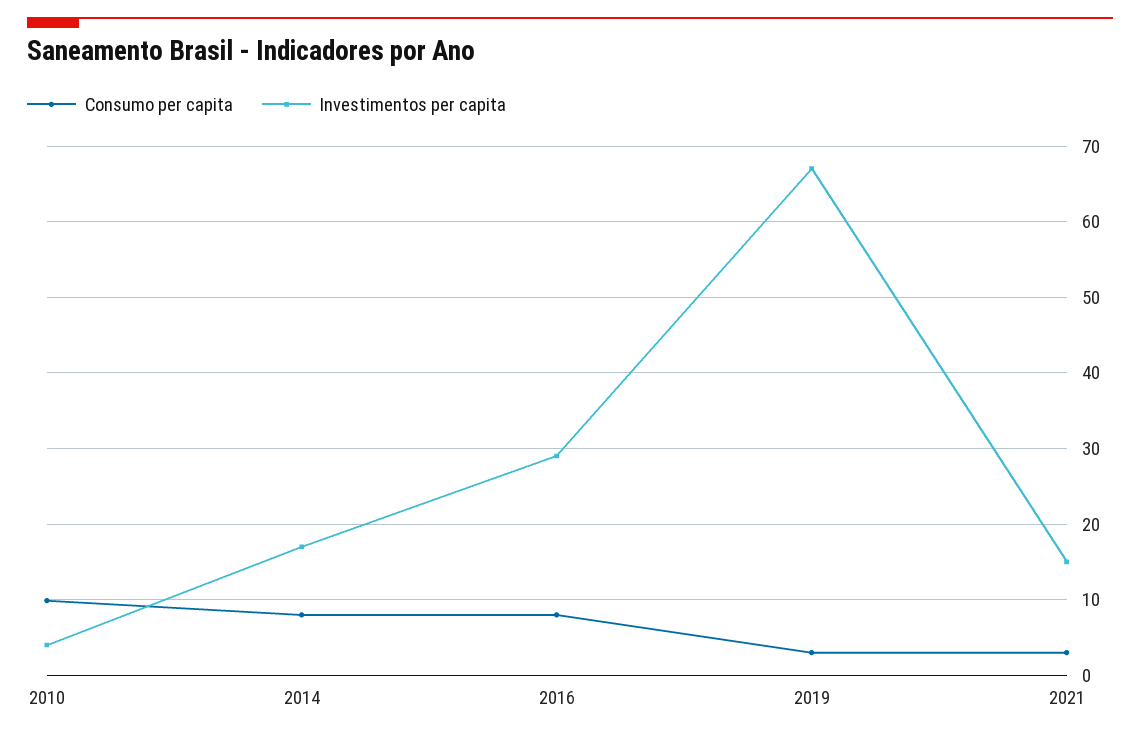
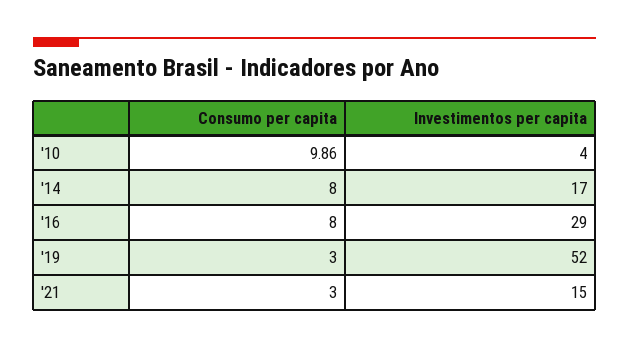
Investimentos per capita, 2019: 67 -> 52

